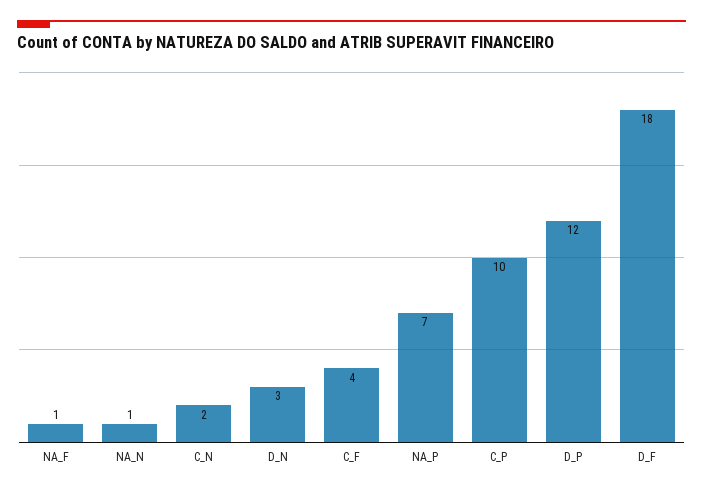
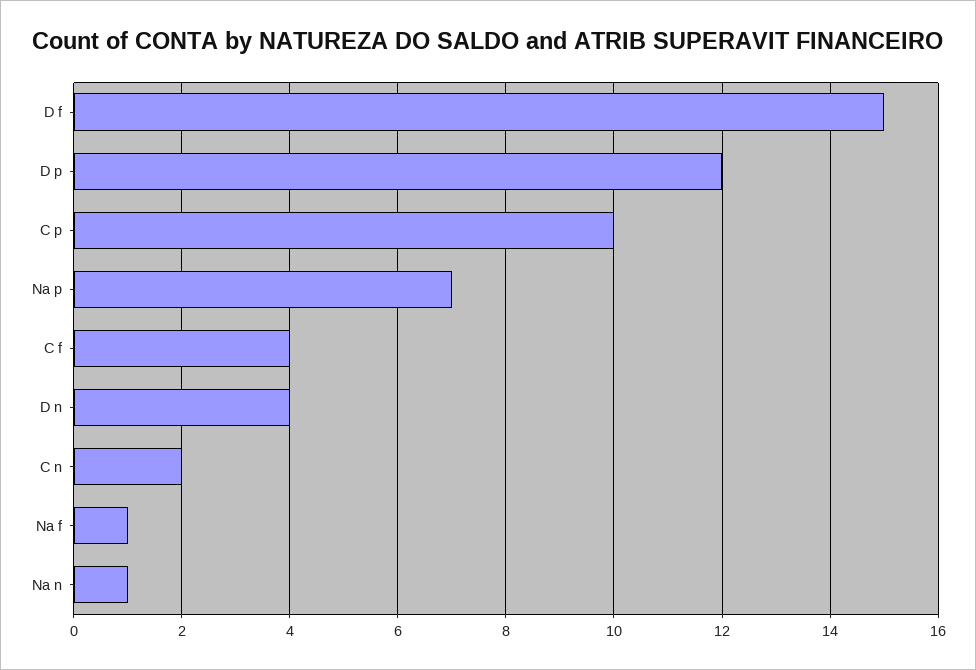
D_N: 3 -> 4
D_F: 18 -> 15

